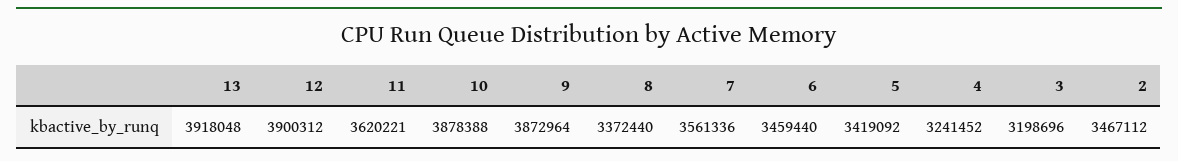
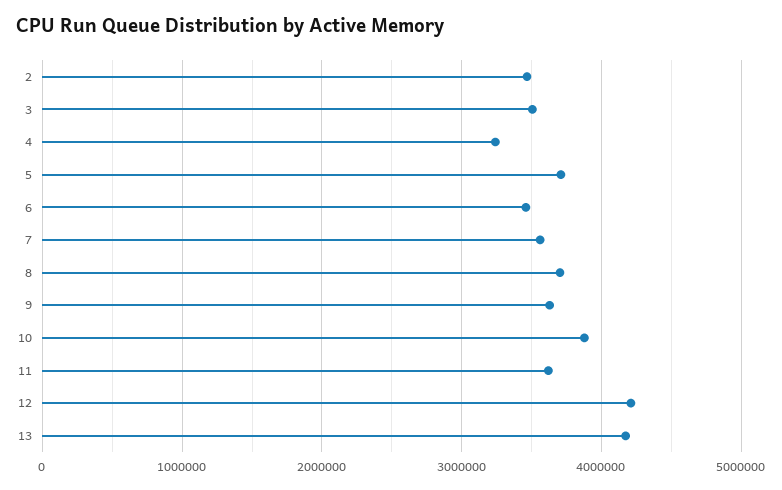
13: 3918048 -> 4200000
12: 3900312 -> 4200000
9: 3872964 -> 3600000
8: 3372440 -> 3700000
5: 3419092 -> 3700000
3: 3198696 -> 3500000

